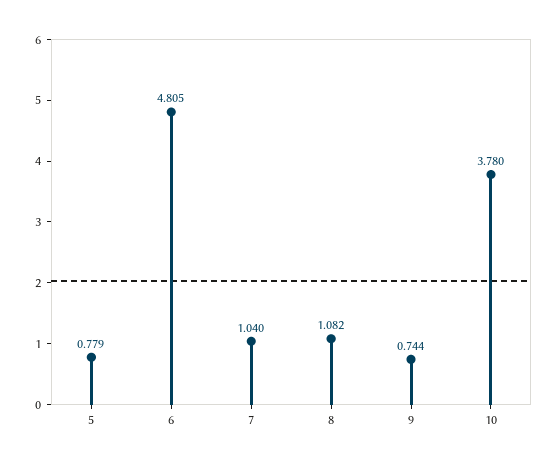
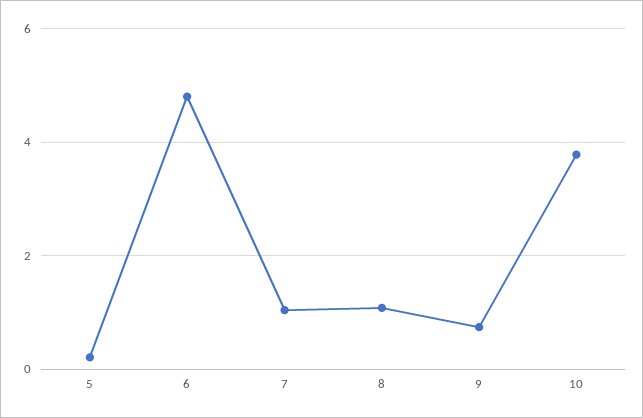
5: 0.779 -> 0.2

